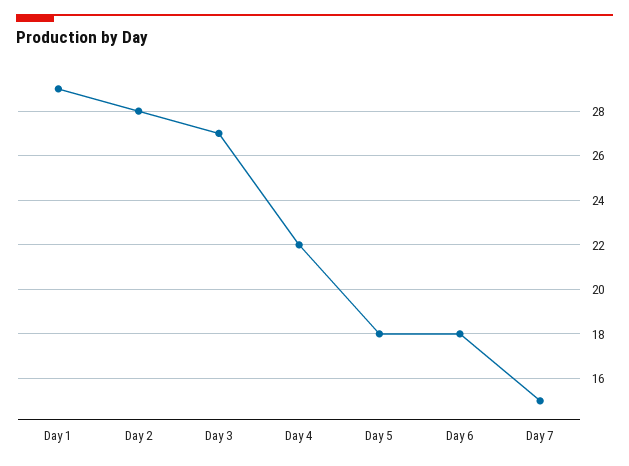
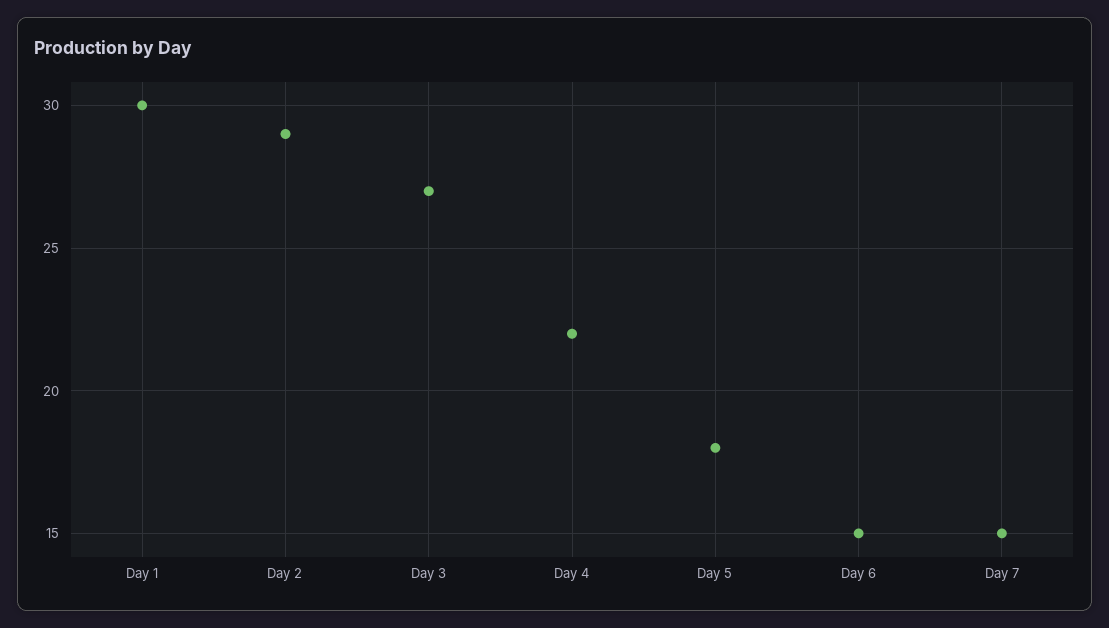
Day 1: 29 -> 30
Day 2: 28 -> 29
Day 6: 18 -> 15

